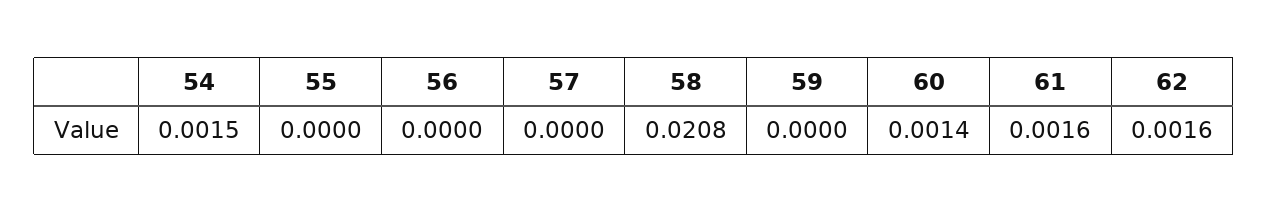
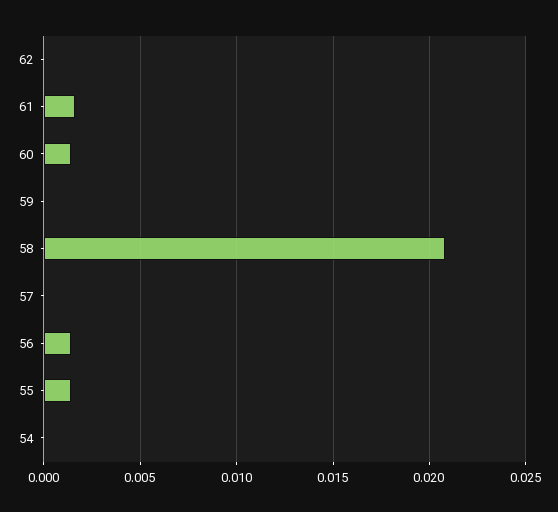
54: 0.0015 -> 0
55: 0 -> 0.0015
56: 0 -> 0.0015
62: 0.0016 -> 0

